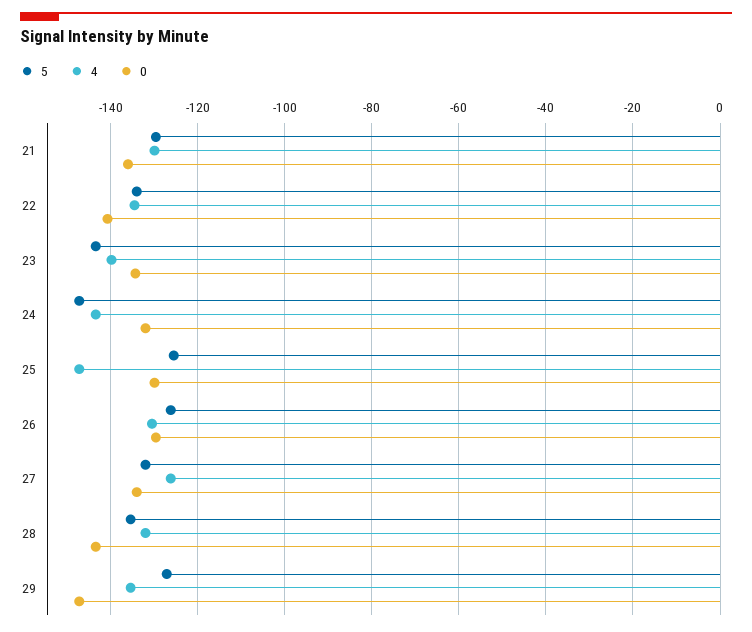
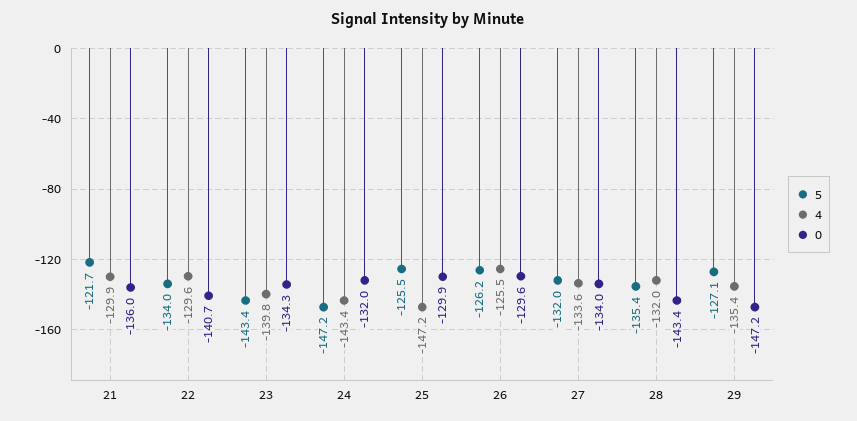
5, 21: -130 -> -121.7
4, 22: -134 -> -129.6
4, 26: -130 -> -125.5
4, 27: -126 -> -133.6

